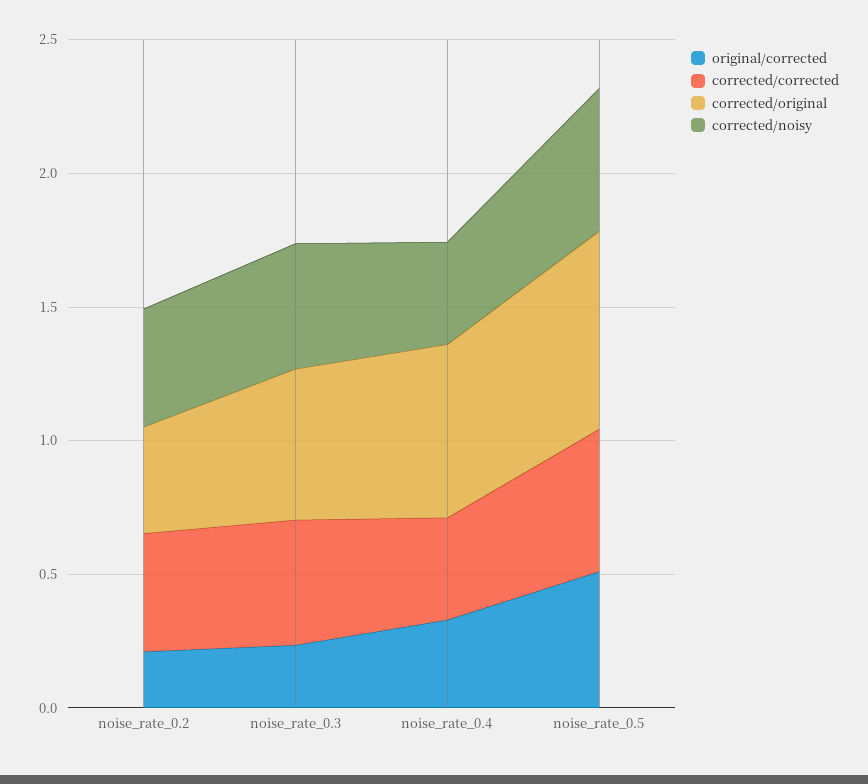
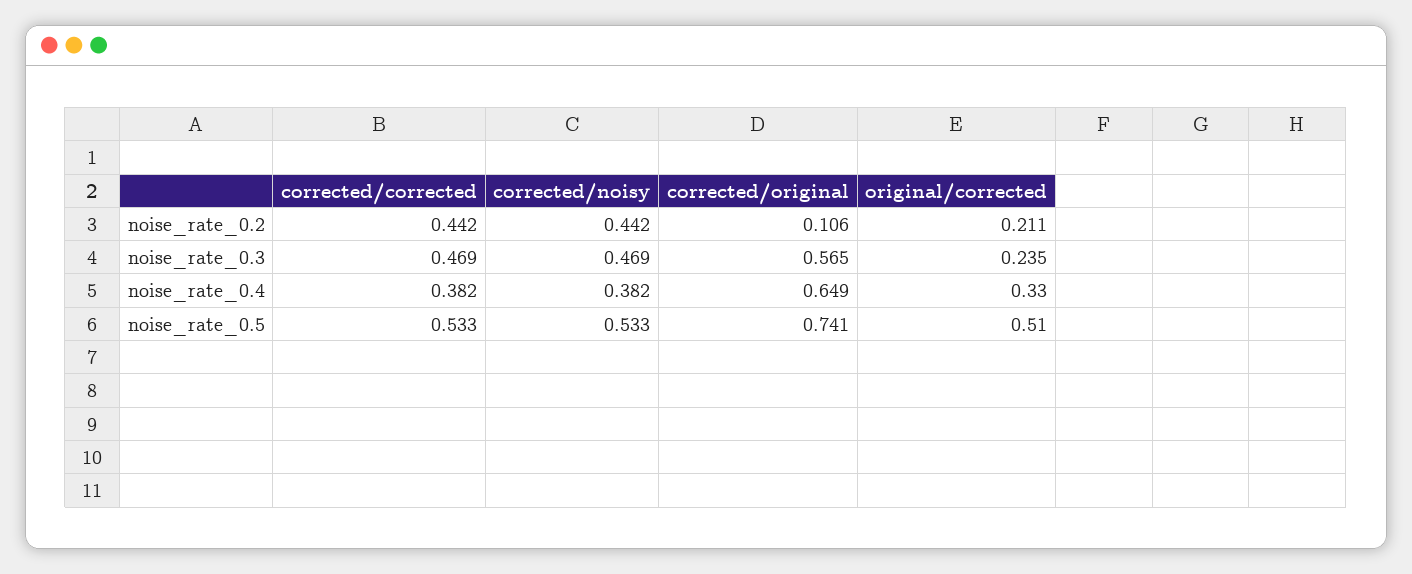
corrected/original, noise_rate_0.2: 0.4 -> 0.106

